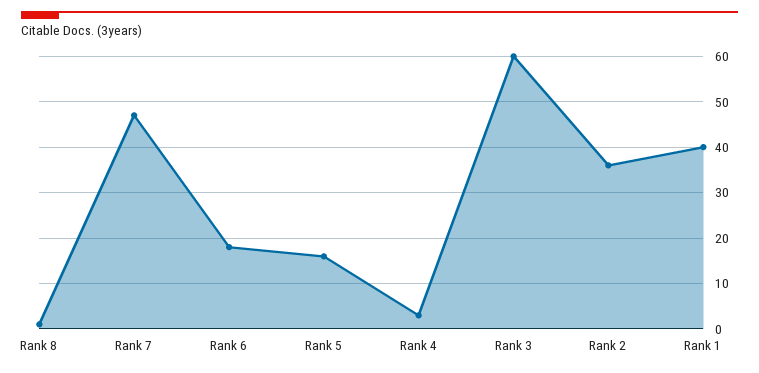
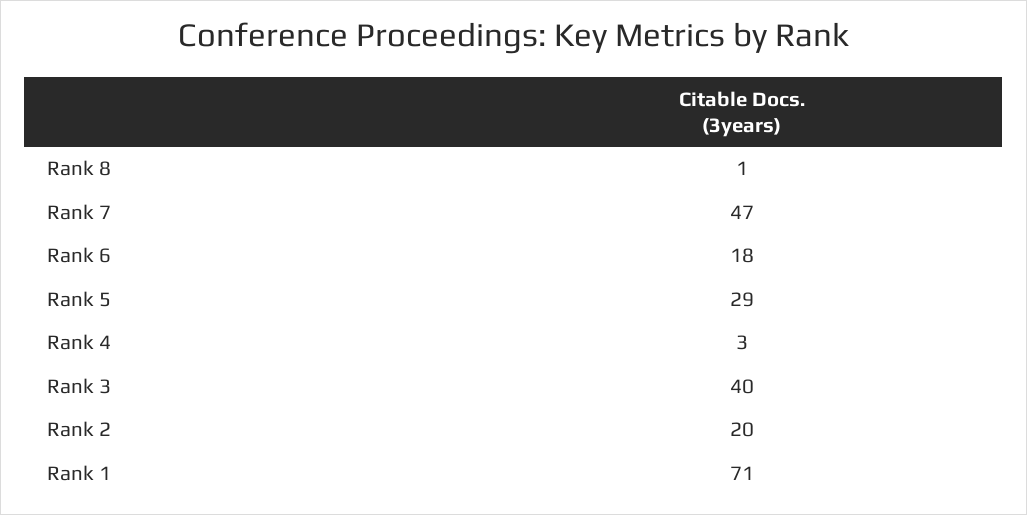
Rank 5: 15 -> 29
Rank 3: 60 -> 40
Rank 2: 35 -> 20
Rank 1: 40 -> 71

